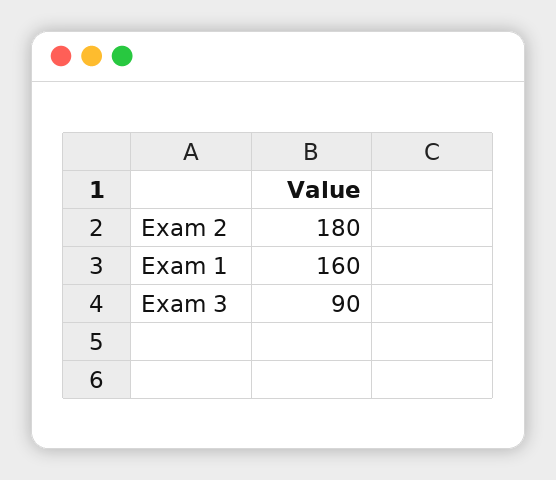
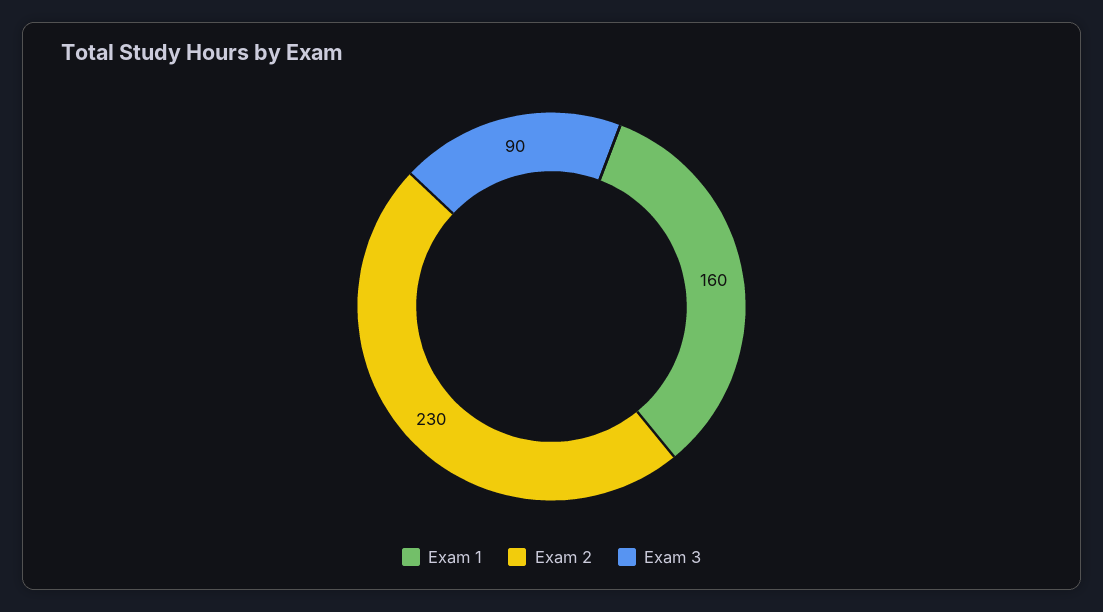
Exam 2: 180 -> 230

